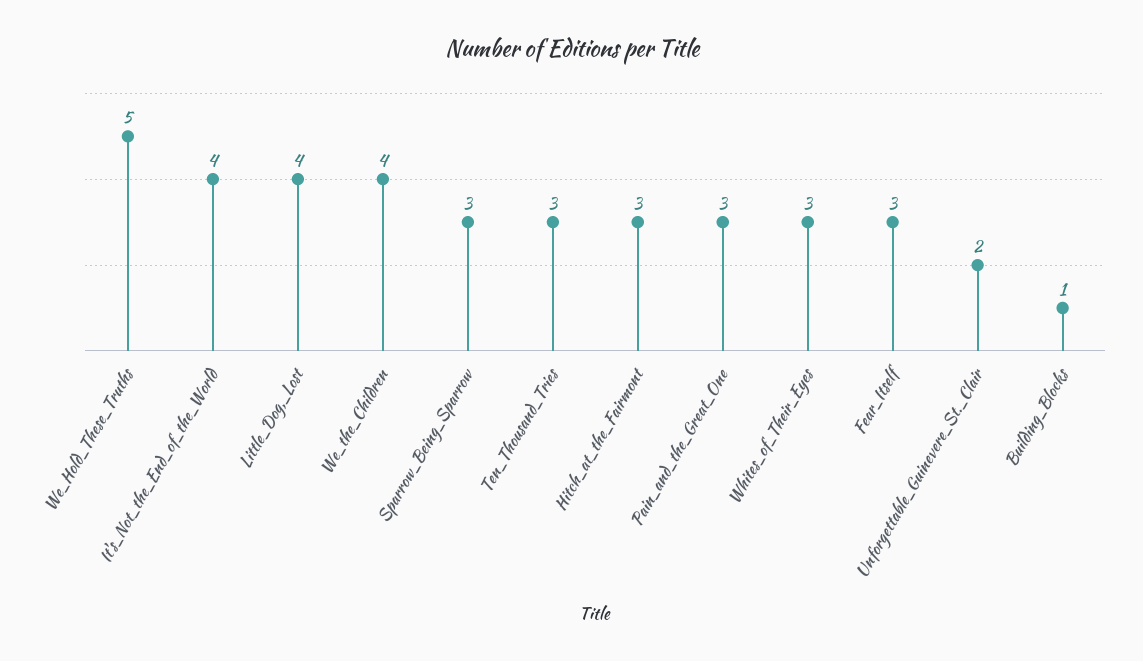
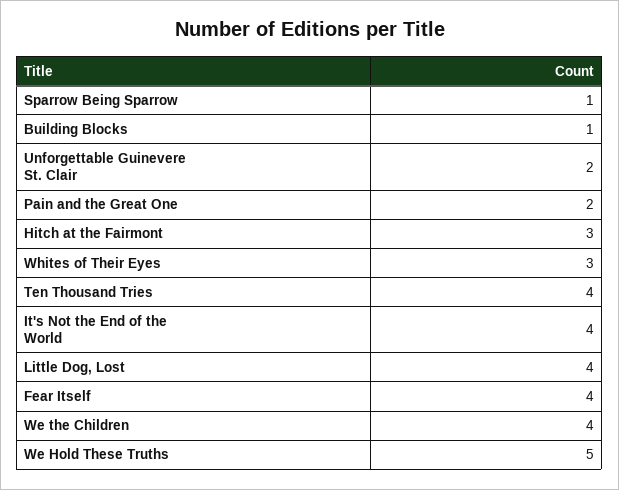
Sparrow_Being_Sparrow: 3 -> 1
Ten_Thousand_Tries: 3 -> 4
Pain_and_the_Great_One: 3 -> 2
Fear_Itself: 3 -> 4

